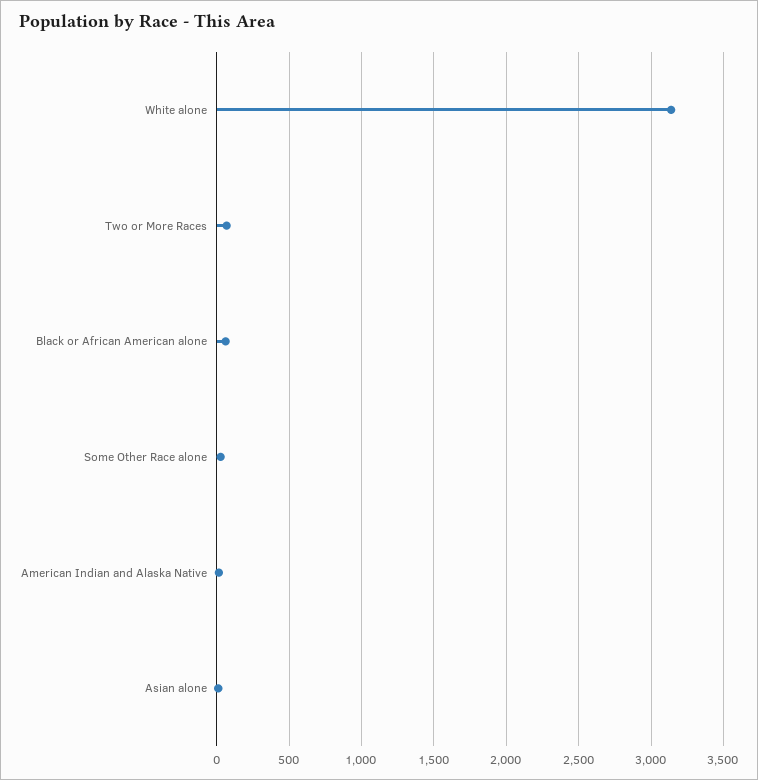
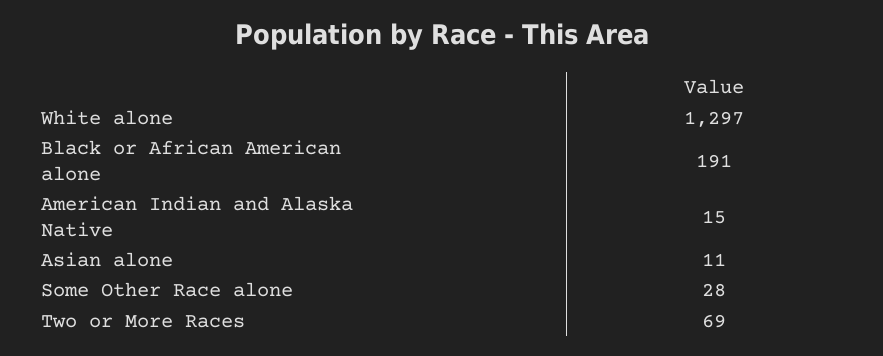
White alone: 3150 -> 1297
Black or African American alone: 50 -> 191

